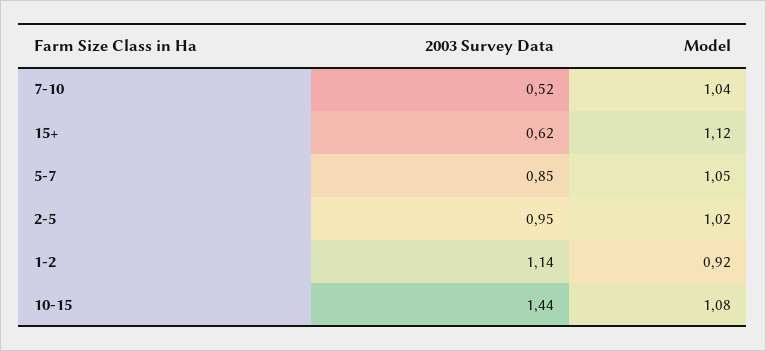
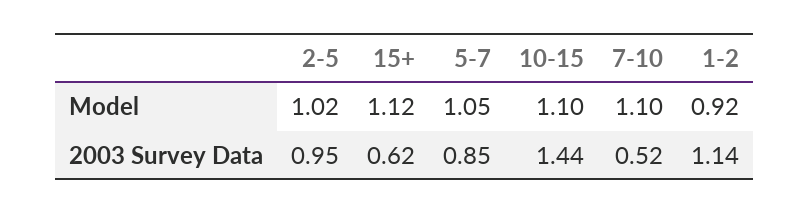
Model, 7-10: 1.04 -> 1.1
Model, 10-15: 1.08 -> 1.1

